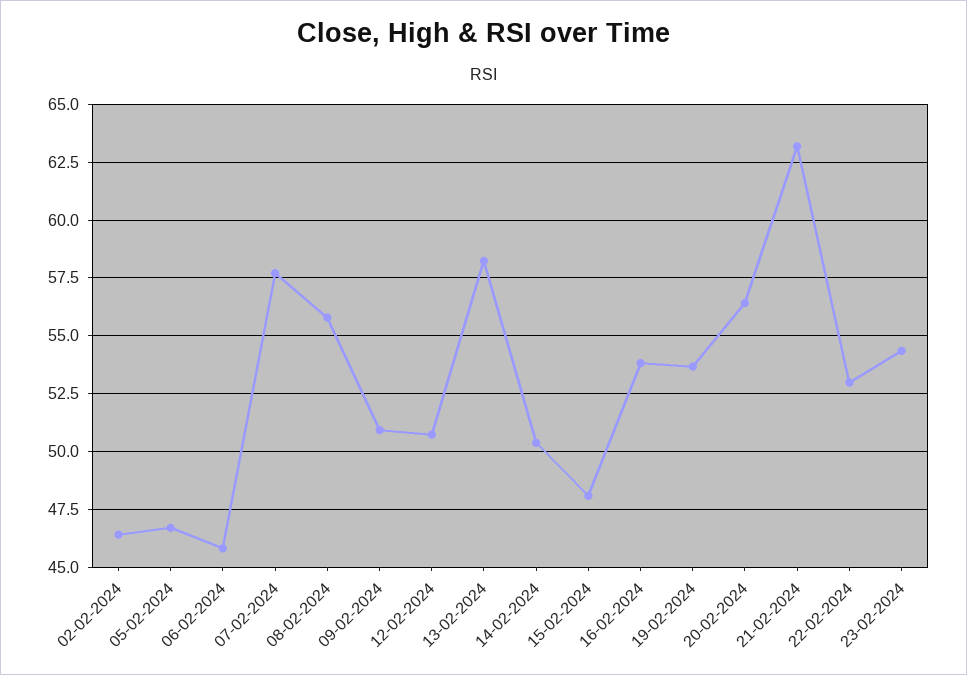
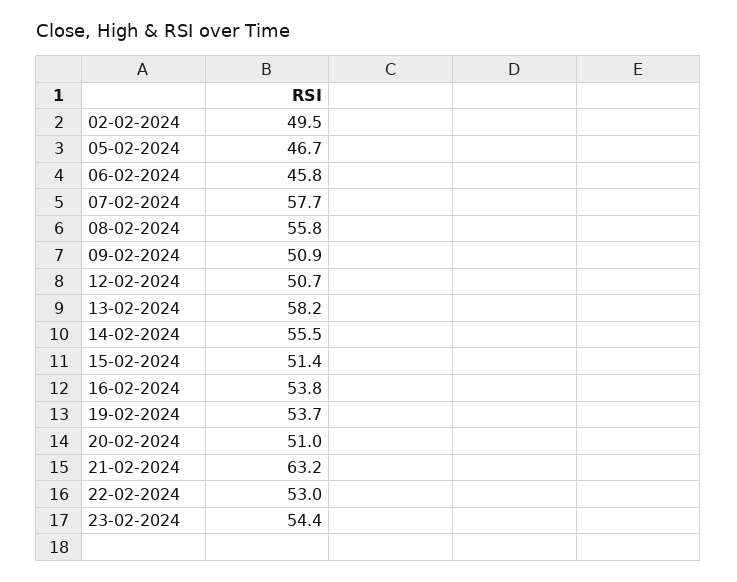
02-02-2024: 46.5 -> 49.5
14-02-2024: 50.5 -> 55.5
15-02-2024: 48 -> 51.4
20-02-2024: 56.5 -> 51

